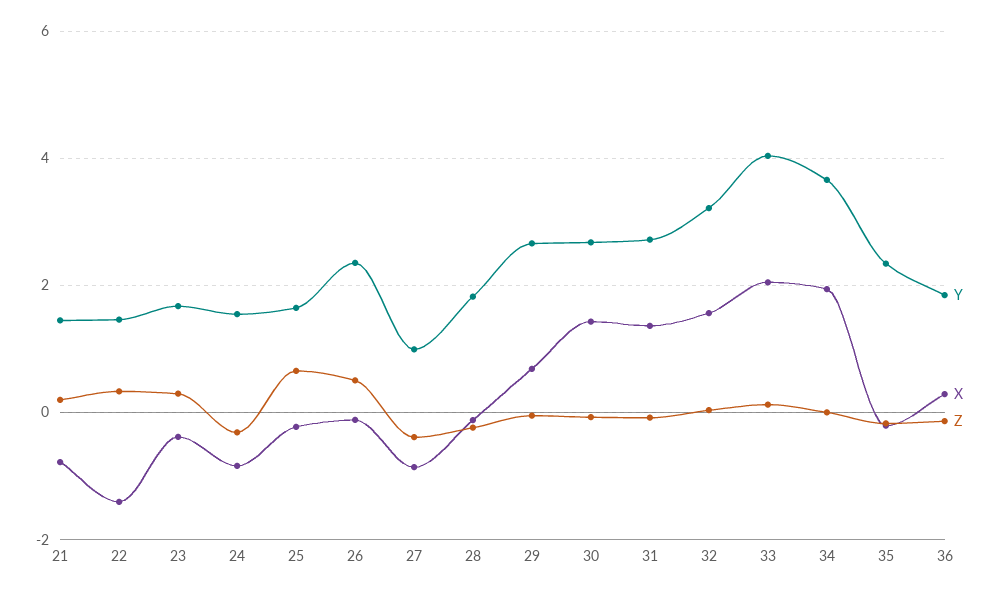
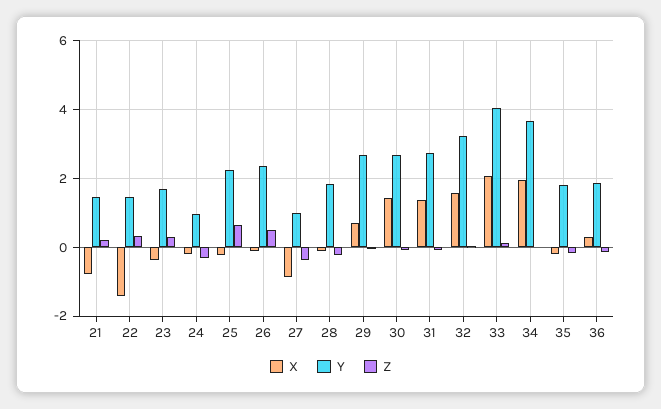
Y, 24: 1.6 -> 1
X, 24: -0.8 -> -0.2
Y, 25: 1.6 -> 2.2
Y, 35: 2.4 -> 1.8

